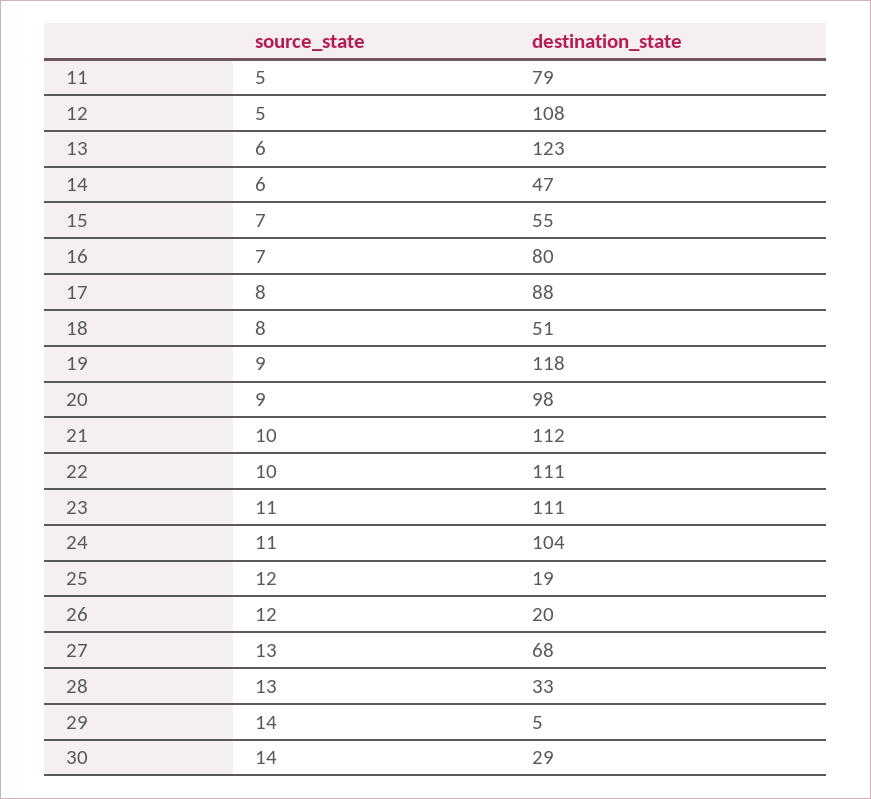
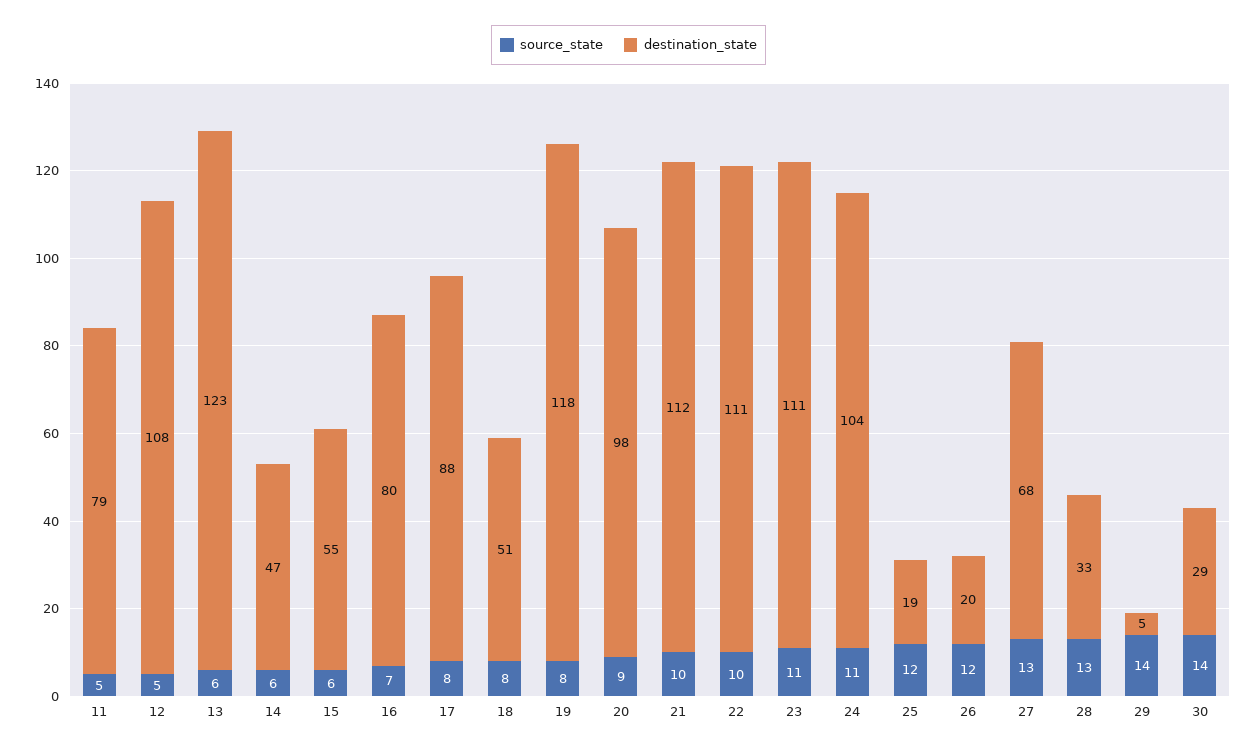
source_state, 15: 7 -> 6
source_state, 19: 9 -> 8

